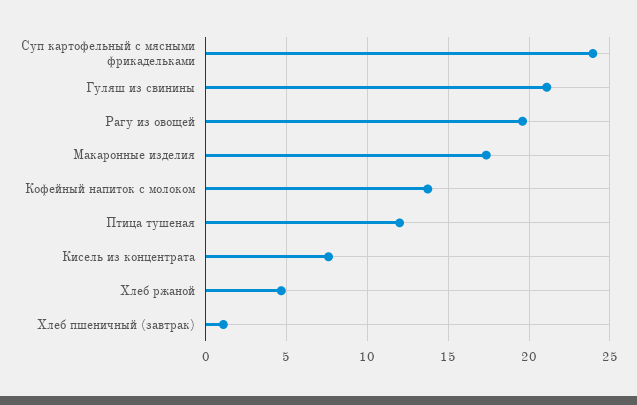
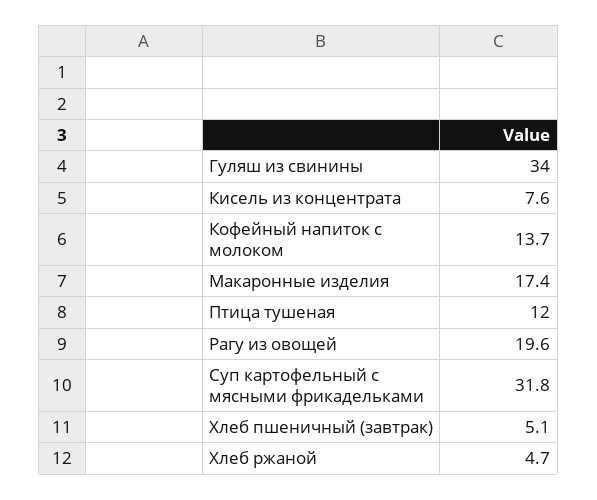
Суп картофельный с мясными фрикадельками: 24 -> 31.8
Гуляш из свинины: 21 -> 34
Хлеб пшеничный (завтрак): 1 -> 5.1

